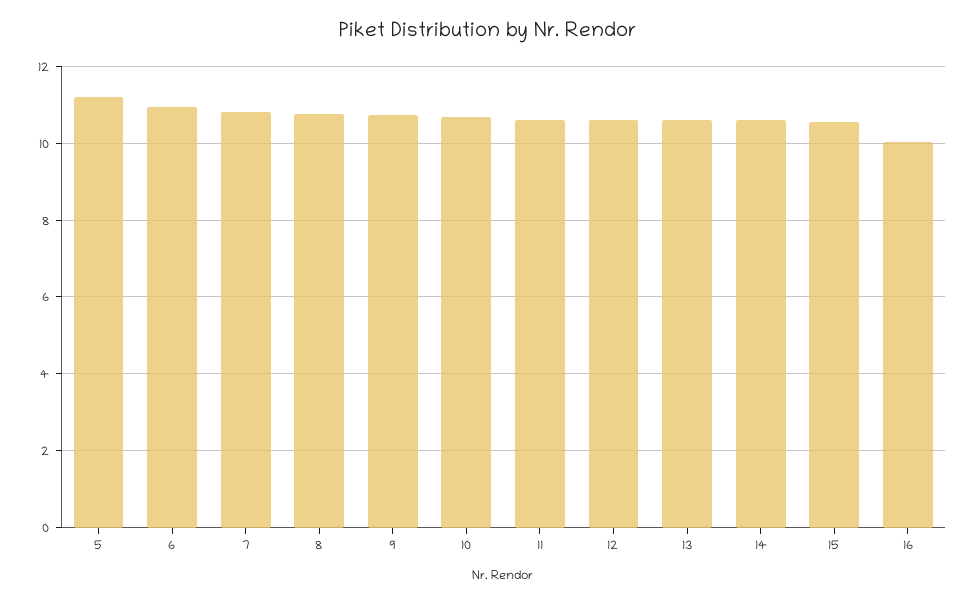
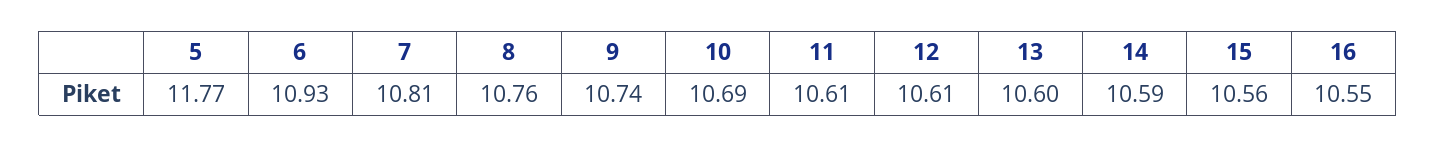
5: 11.2 -> 11.77
16: 10 -> 10.55

